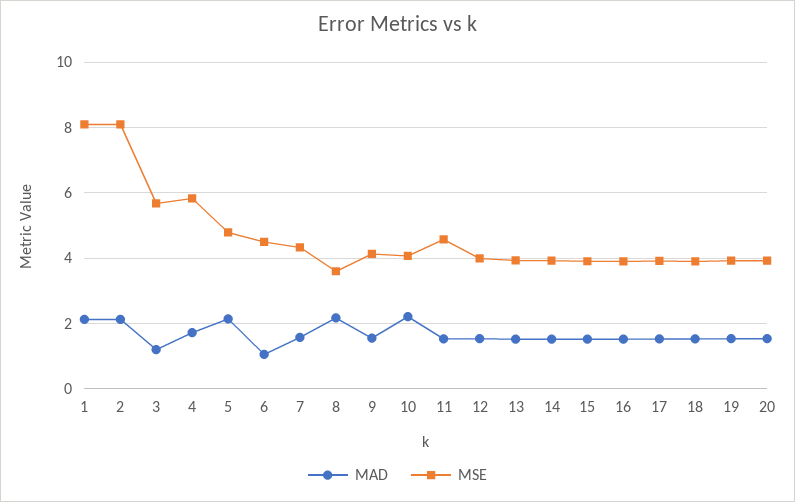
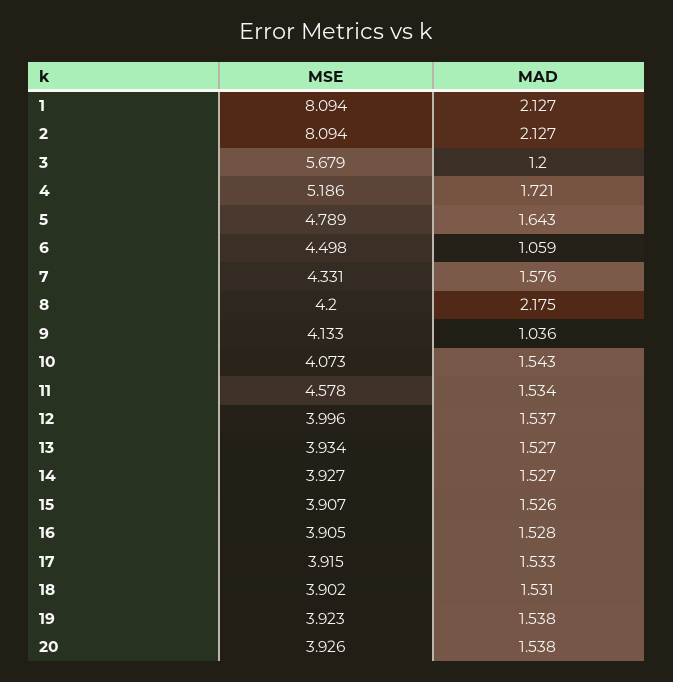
MSE, 4: 5.8 -> 5.186
MAD, 5: 2.2 -> 1.643
MSE, 8: 3.6 -> 4.2
MAD, 9: 1.6 -> 1.036
MAD, 10: 2.2 -> 1.543

